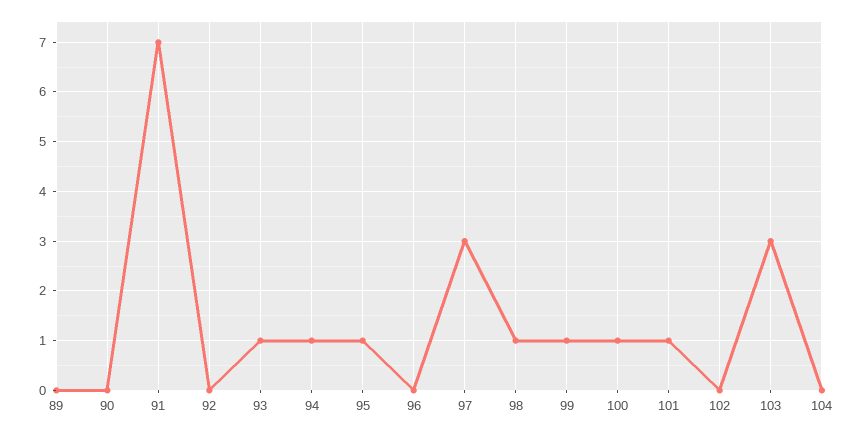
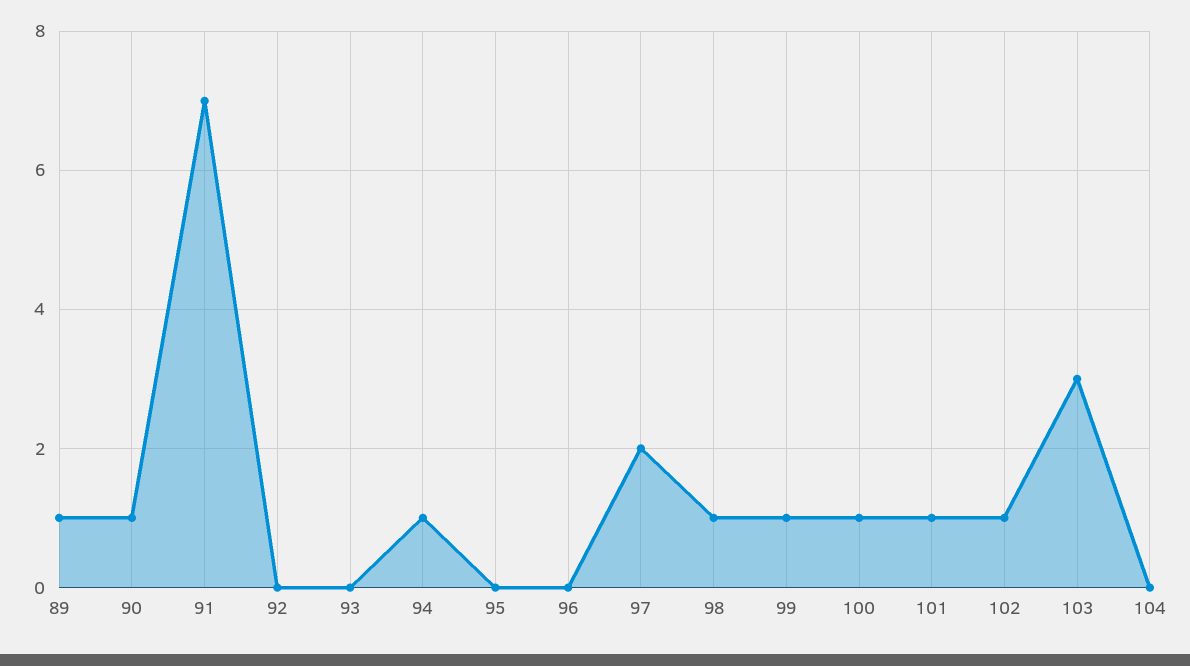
89: 0 -> 1
90: 0 -> 1
93: 1 -> 0
95: 1 -> 0
97: 3 -> 2
102: 0 -> 1

